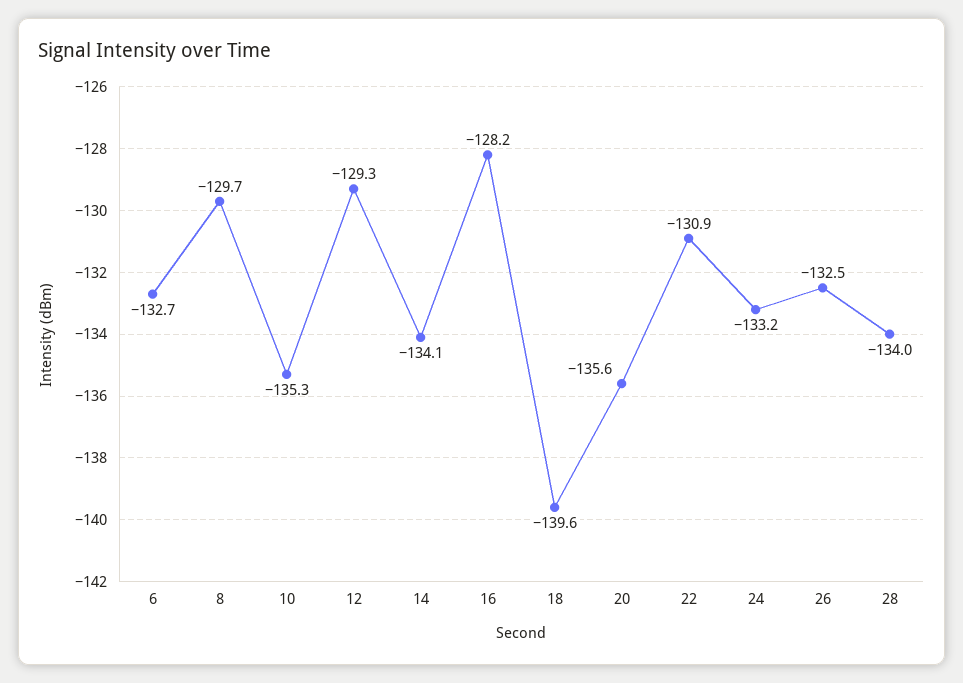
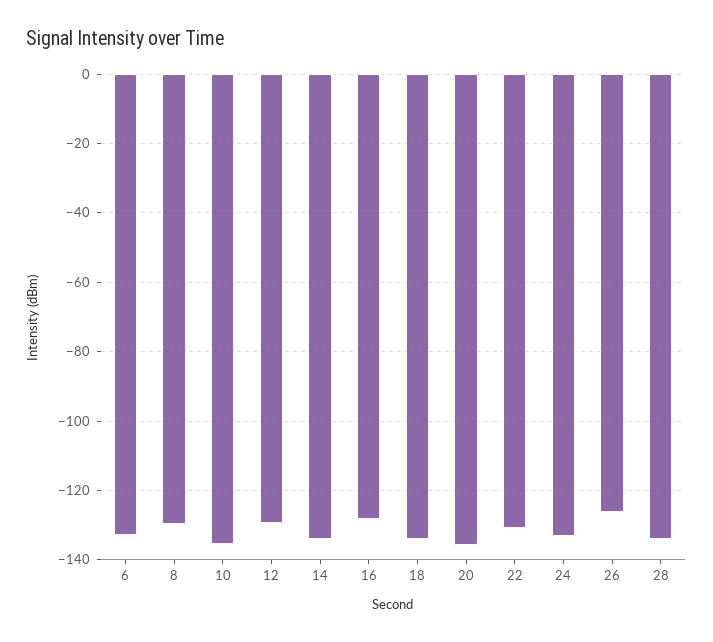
18: -139.6 -> -134
26: -132.5 -> -126

